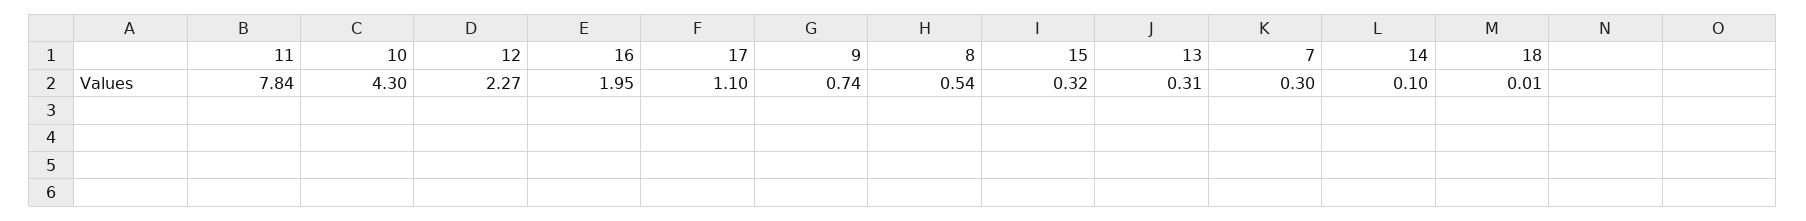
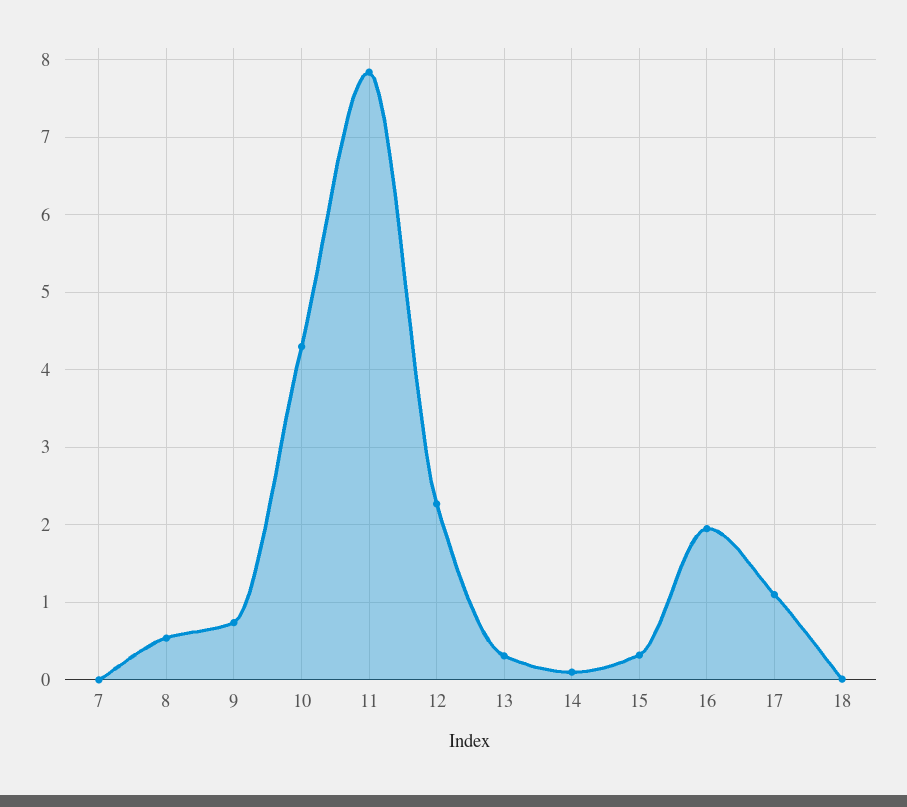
7: 0.3 -> 0

